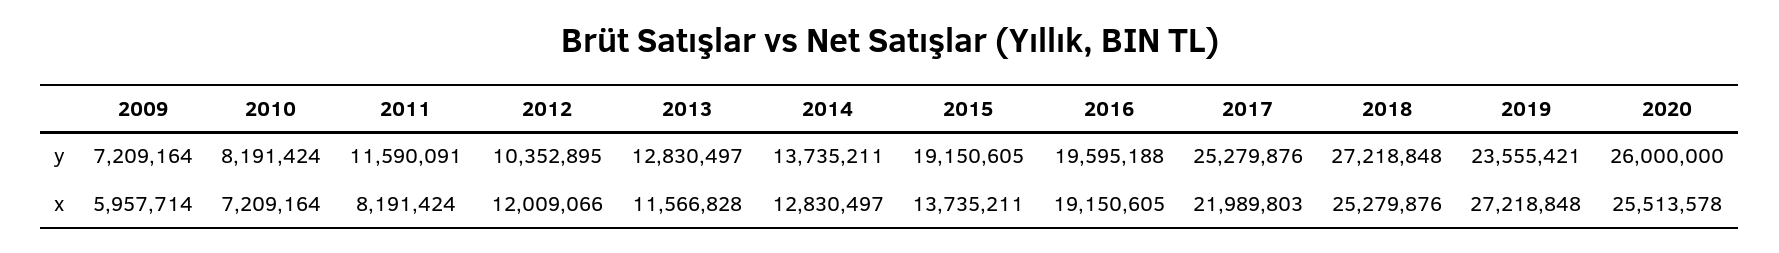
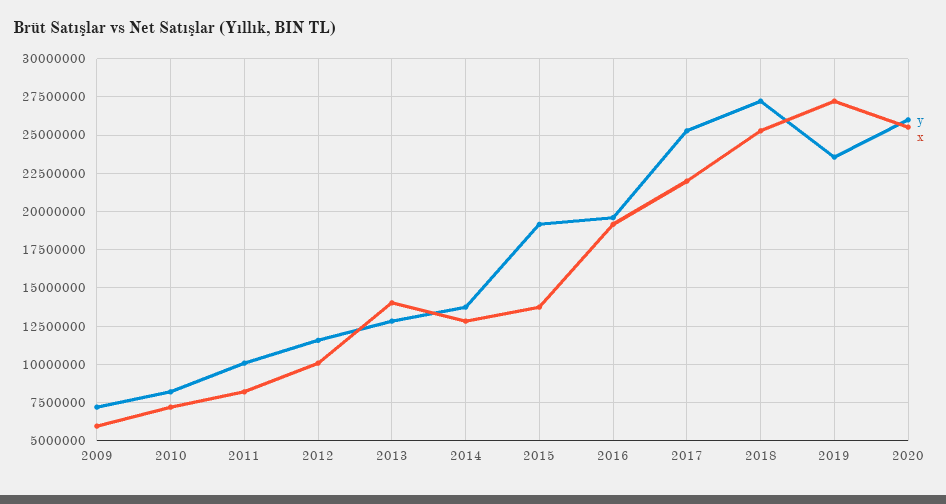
y, 2011: 11590091 -> 10000000
y, 2012: 10352895 -> 11500000
x, 2012: 12009066 -> 10000000
x, 2013: 11566828 -> 14000000

